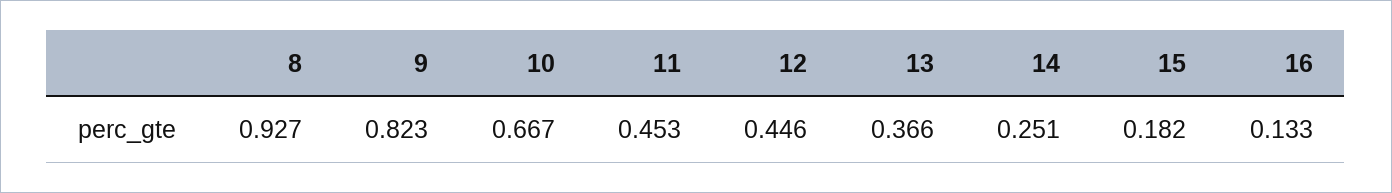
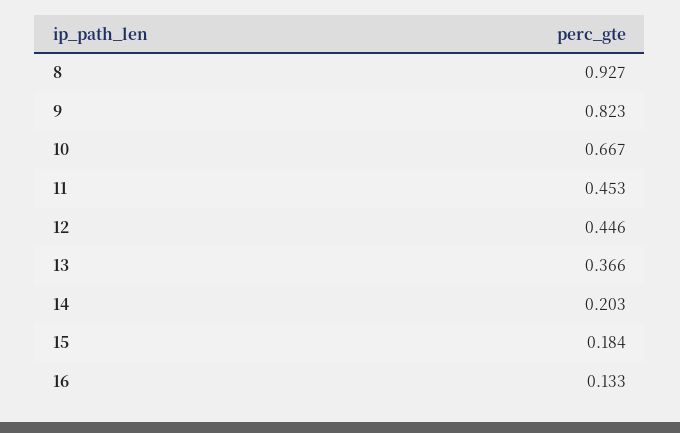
14: 0.251 -> 0.203
15: 0.182 -> 0.184

